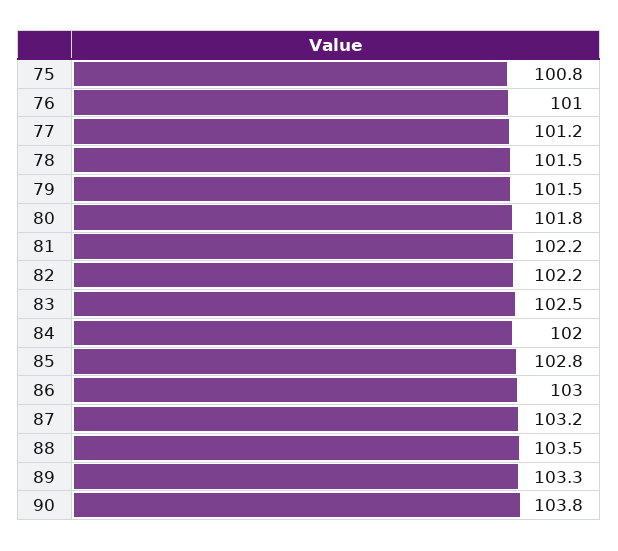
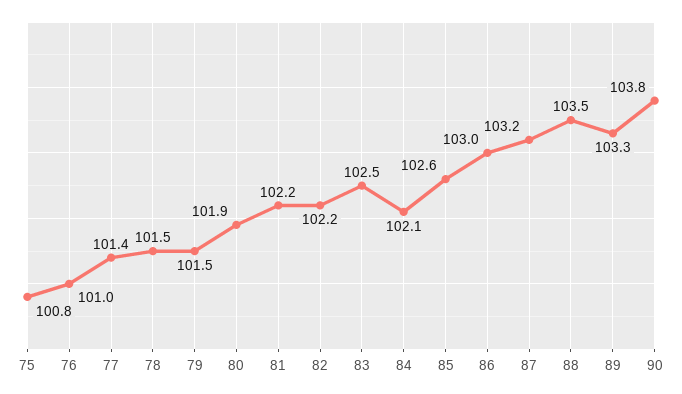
77: 101.2 -> 101.4
80: 101.8 -> 101.9
84: 102 -> 102.1
85: 102.8 -> 102.6

